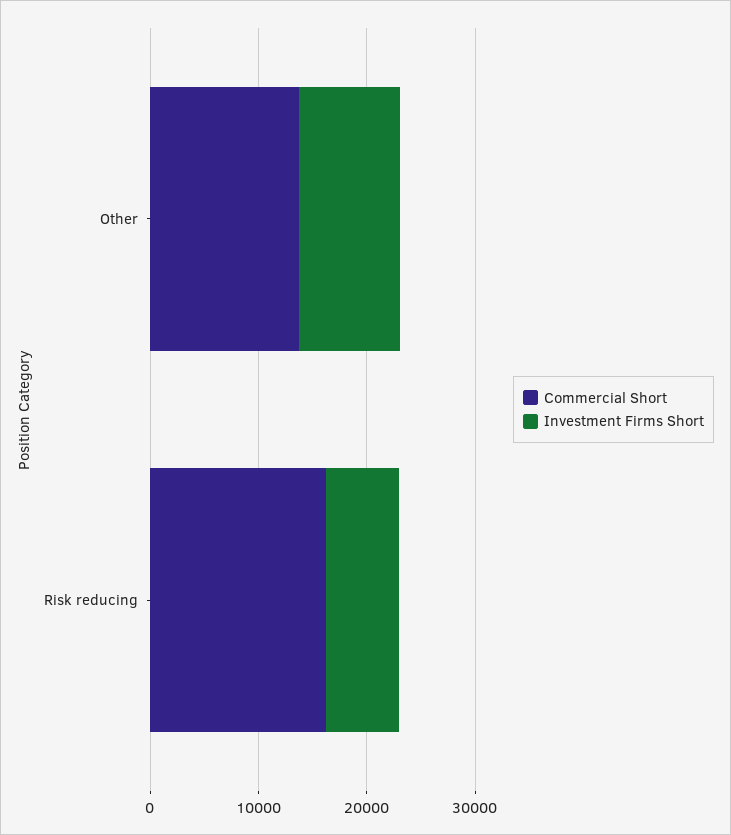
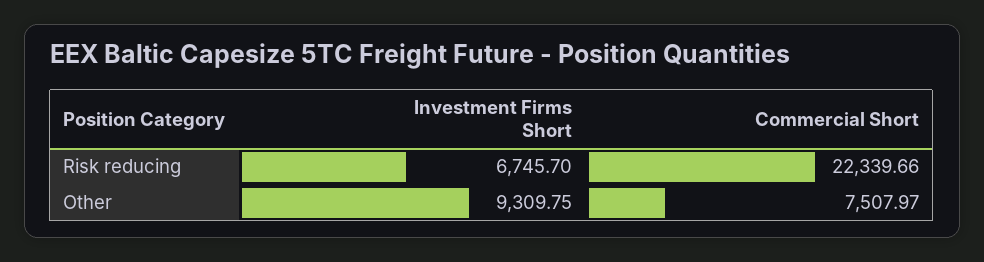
Commercial Short, Other: 14000 -> 7507.97
Commercial Short, Risk reducing: 16000 -> 22339.66

